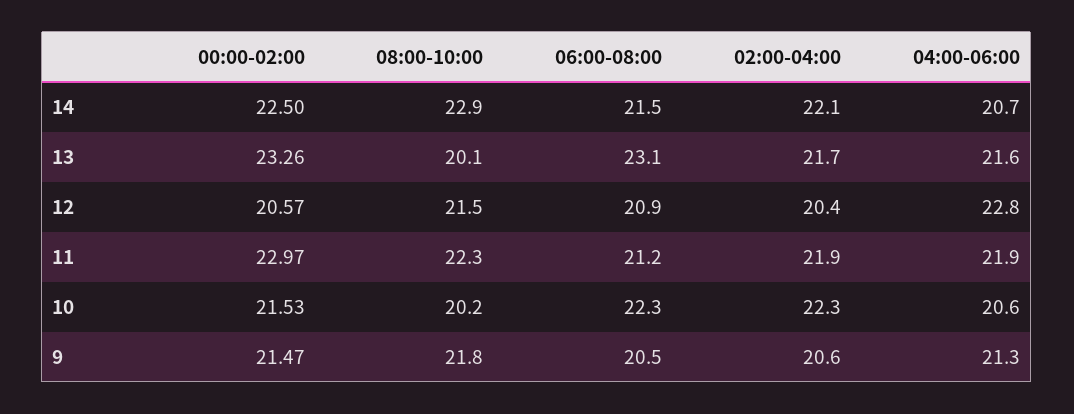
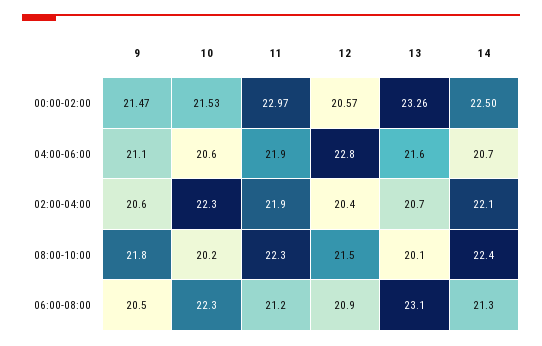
08:00-10:00, 14: 22.9 -> 22.4
06:00-08:00, 14: 21.5 -> 21.3
02:00-04:00, 13: 21.7 -> 20.7
04:00-06:00, 9: 21.3 -> 21.1

